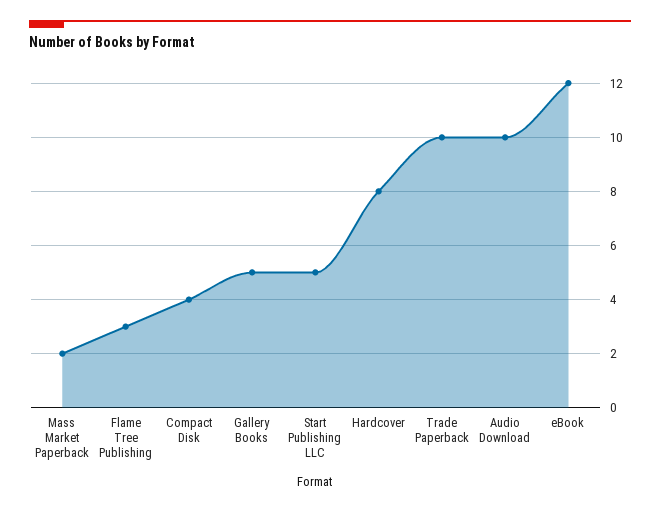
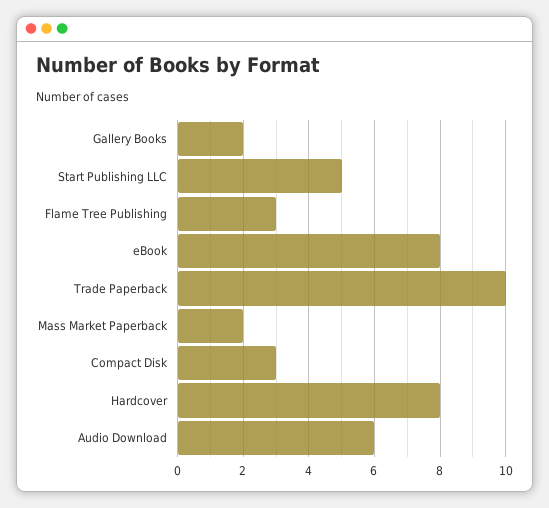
Compact Disk: 4 -> 3
Gallery Books: 5 -> 2
Audio Download: 10 -> 6
eBook: 12 -> 8

